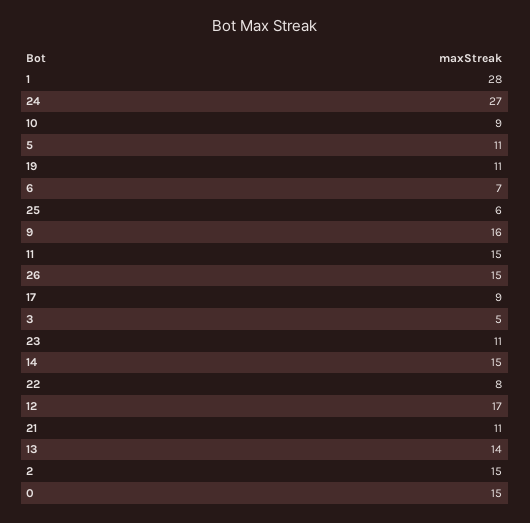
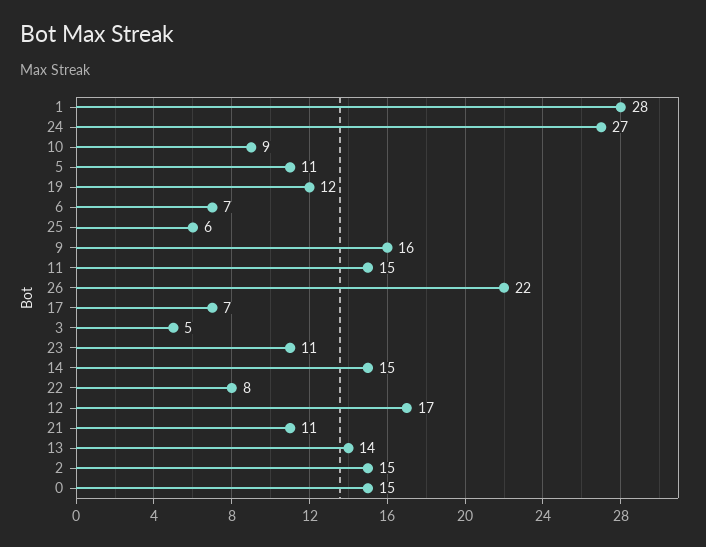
19: 11 -> 12
26: 15 -> 22
17: 9 -> 7

